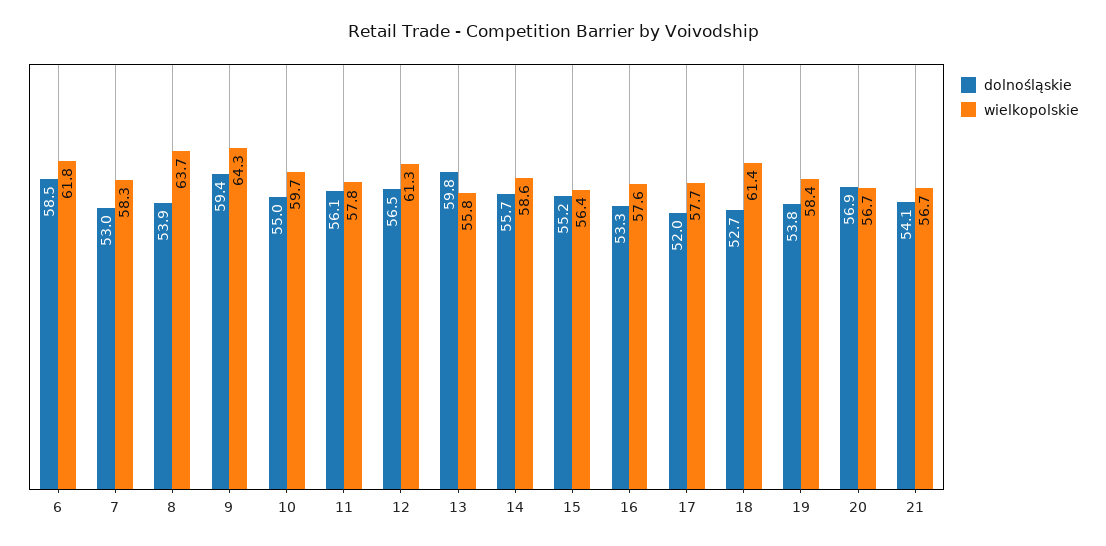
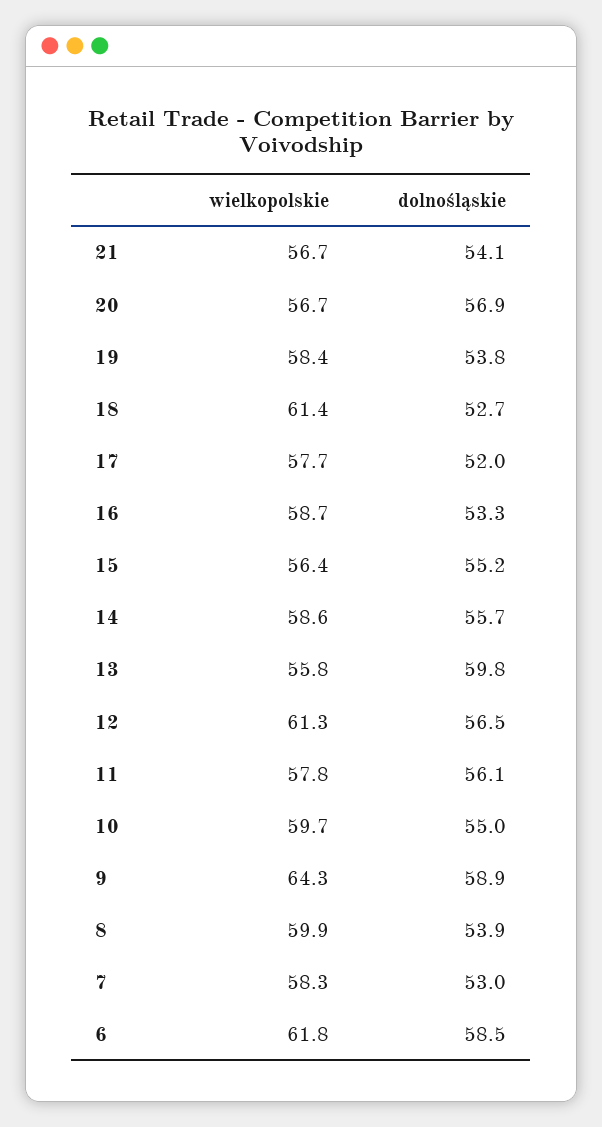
wielkopolskie, 8: 63.7 -> 59.9
dolnośląskie, 9: 59.4 -> 58.9
wielkopolskie, 16: 57.6 -> 58.7

